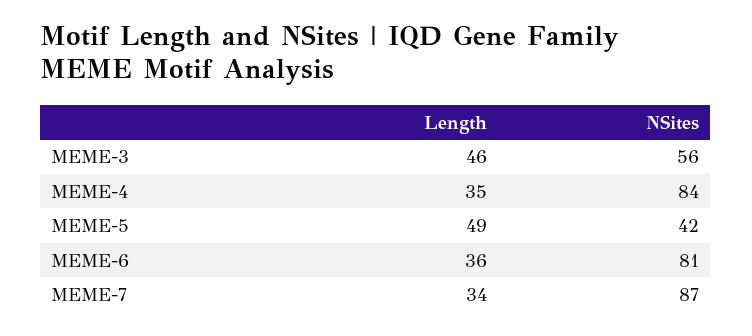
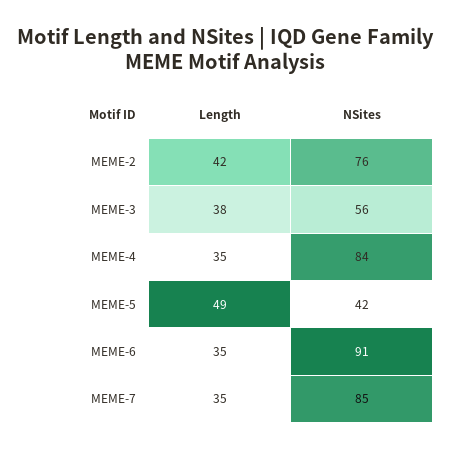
Length, MEME-3: 46 -> 38
Length, MEME-6: 36 -> 35
NSites, MEME-6: 81 -> 91
Length, MEME-7: 34 -> 35
NSites, MEME-7: 87 -> 85
Length, MEME-2: none -> 42
NSites, MEME-2: none -> 76

